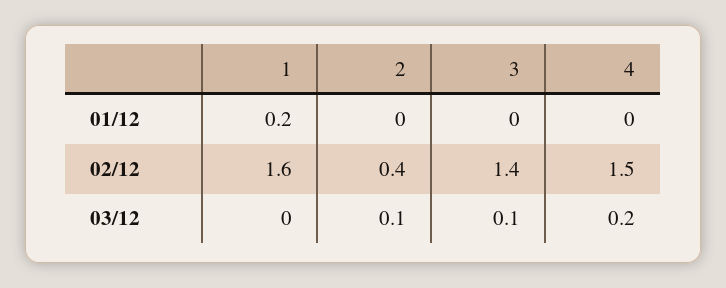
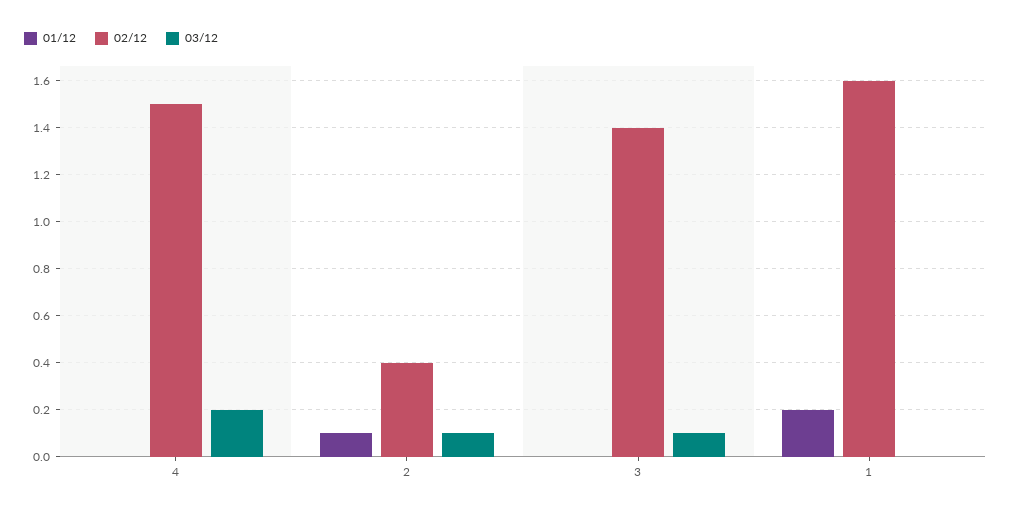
01/12, 2: 0 -> 0.1

